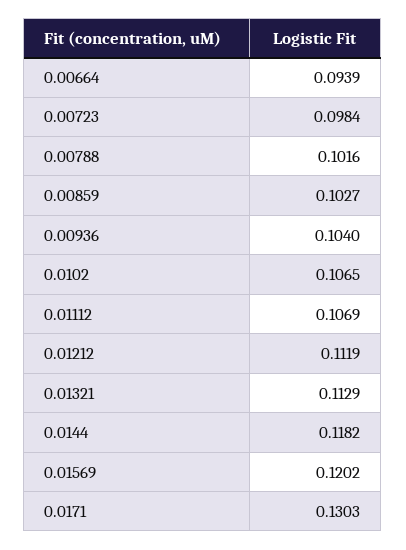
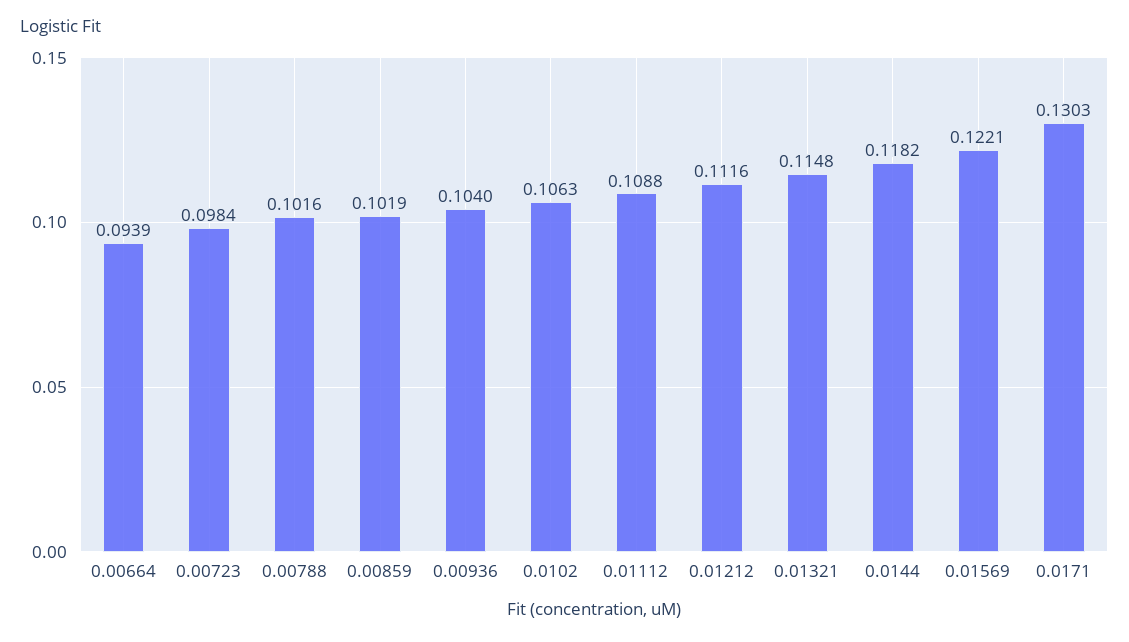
0.00859: 0.1027 -> 0.1019
0.0102: 0.1065 -> 0.1063
0.01112: 0.1069 -> 0.1088
0.01212: 0.1119 -> 0.1116
0.01321: 0.1129 -> 0.1148
0.01569: 0.1202 -> 0.1221

